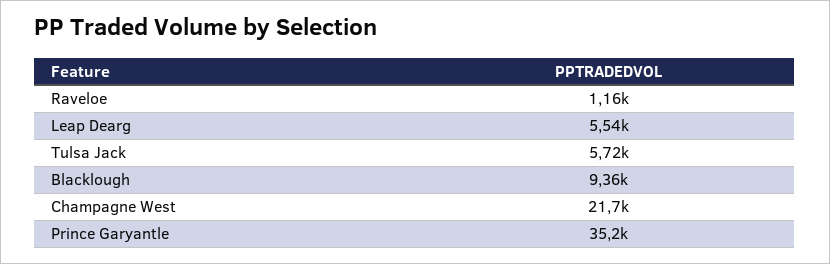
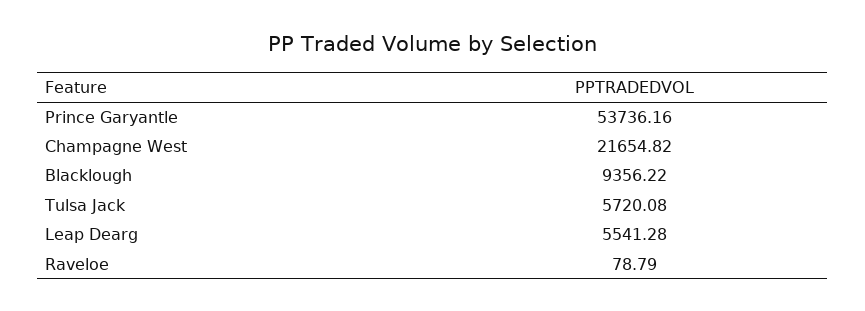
Raveloe: 1160 -> 78.79
Prince Garyantle: 35200 -> 53736.16

